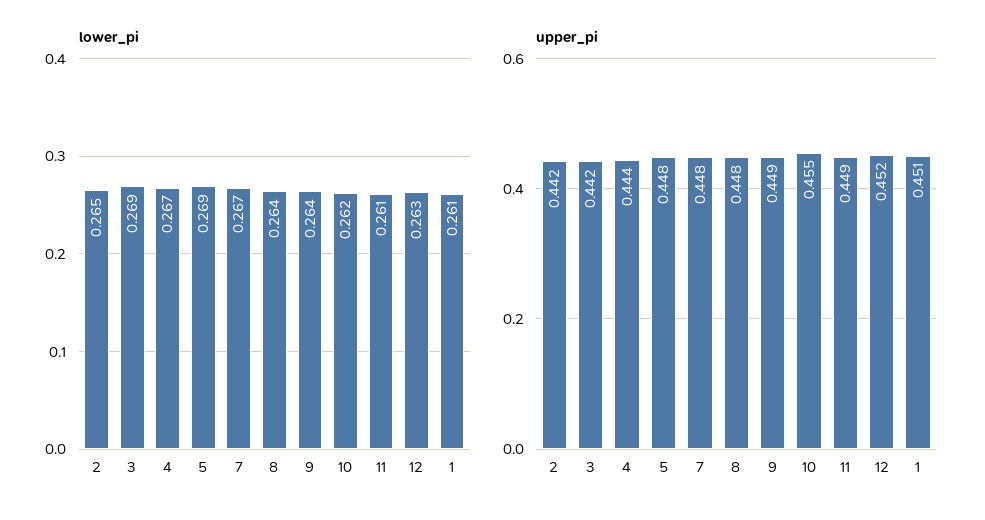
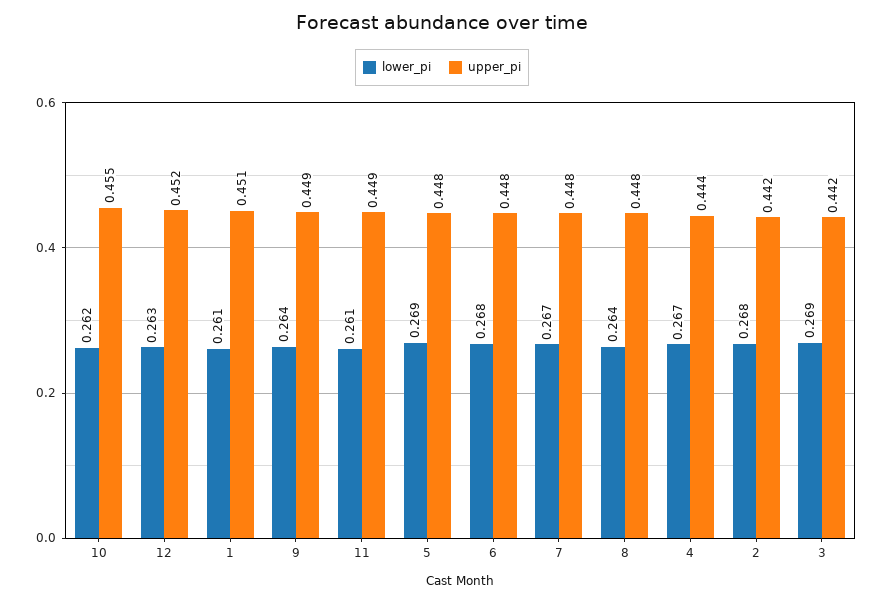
lower_pi, 2: 0.265 -> 0.268
lower_pi, 6: none -> 0.268
upper_pi, 6: none -> 0.448

